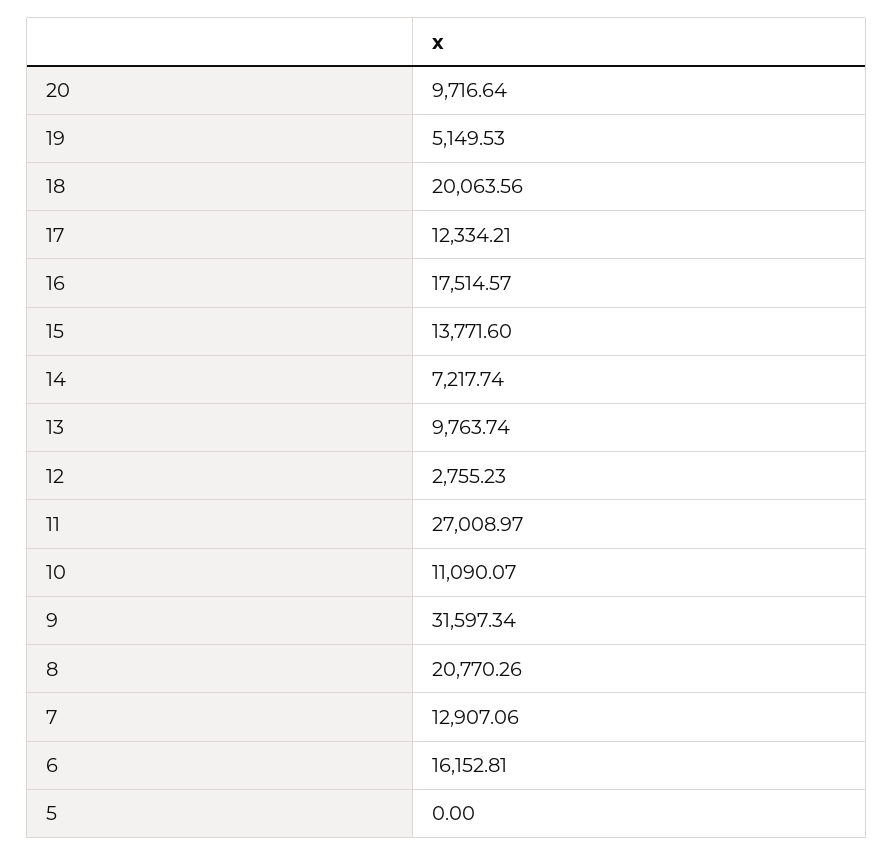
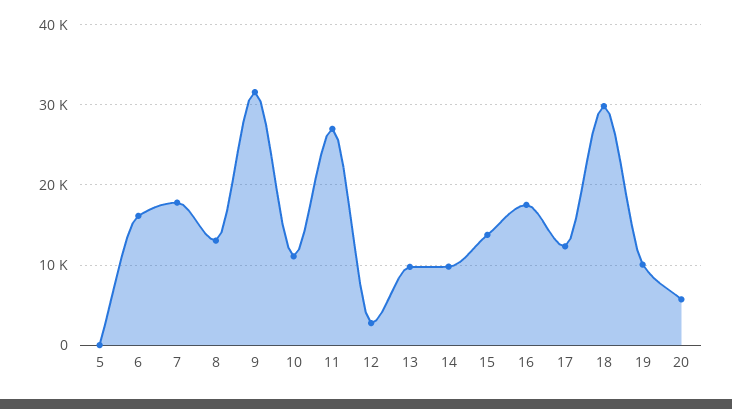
20: 9716.64 -> 6000
19: 5149.53 -> 10000
18: 20063.56 -> 30000
14: 7217.74 -> 10000
8: 20770.26 -> 13000
7: 12907.06 -> 18000

